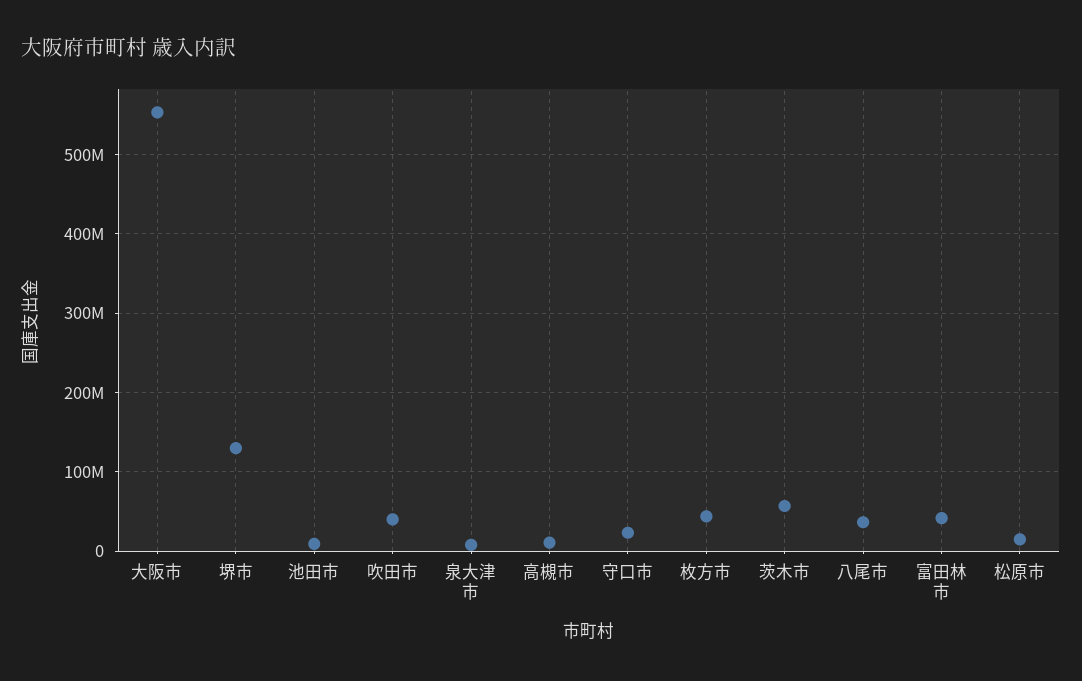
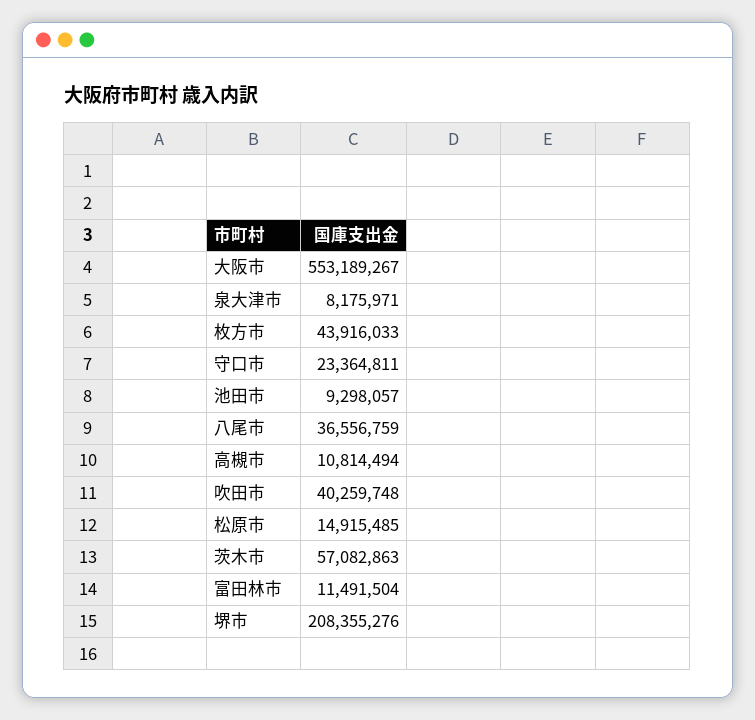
堺市: 130000000 -> 208355276
富田林市: 40000000 -> 11491504

